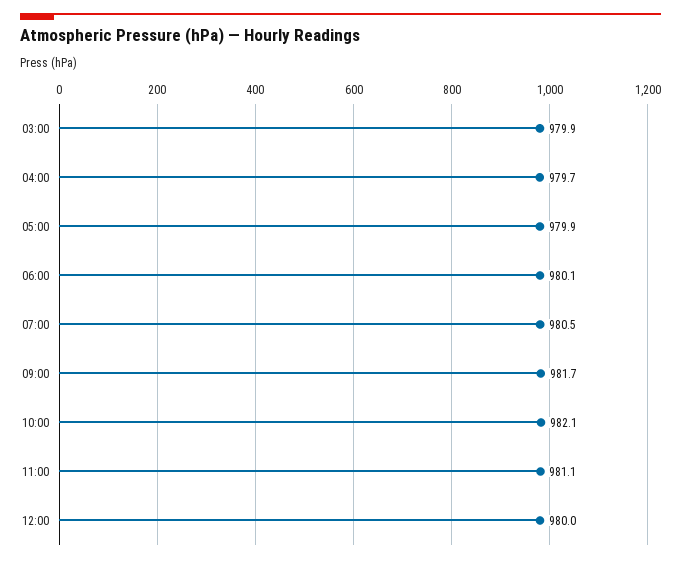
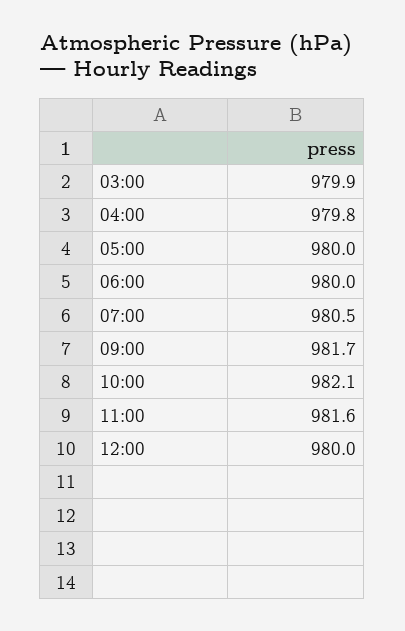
04:00: 979.7 -> 979.8
05:00: 979.9 -> 980
06:00: 980.1 -> 980
11:00: 981.1 -> 981.6

